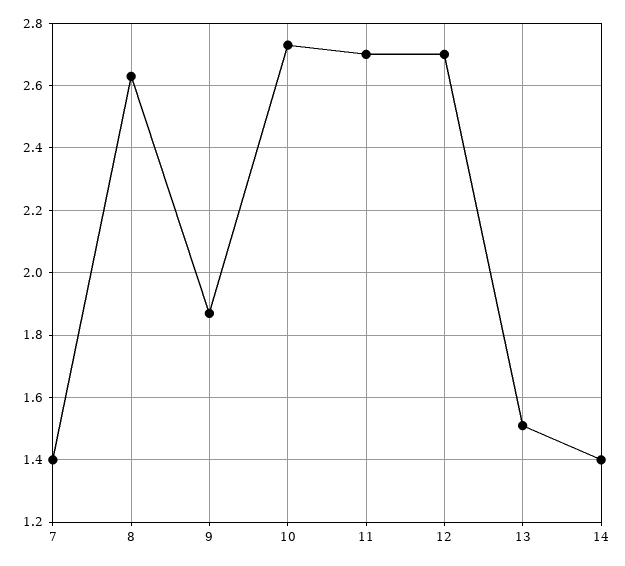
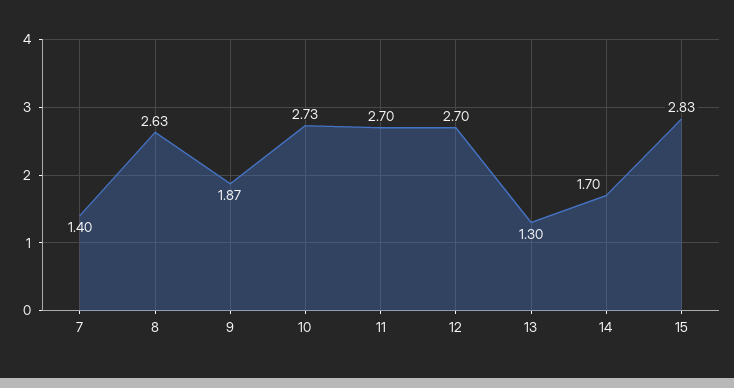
13: 1.5 -> 1.3
14: 1.4 -> 1.7
15: none -> 2.83

